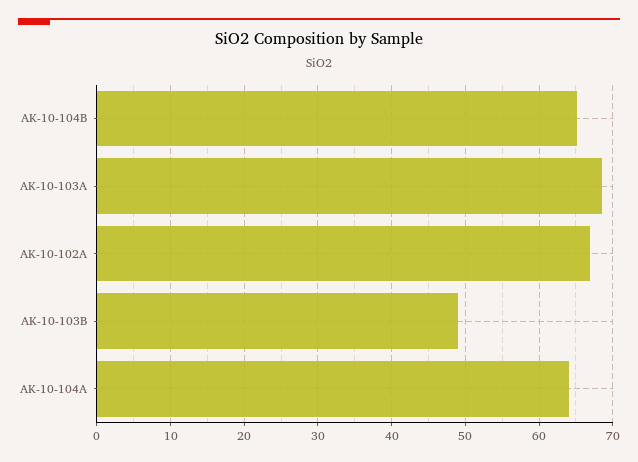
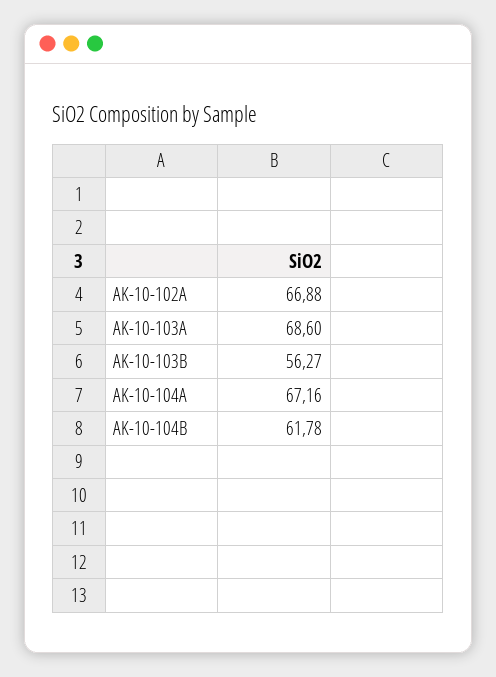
AK-10-104B: 65 -> 61.78
AK-10-103B: 49 -> 56.27
AK-10-104A: 64 -> 67.16

